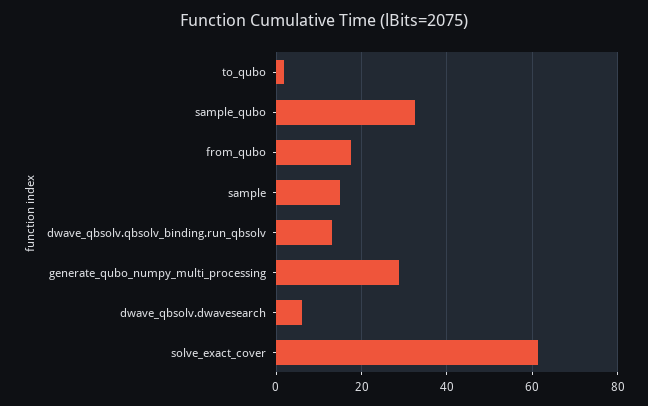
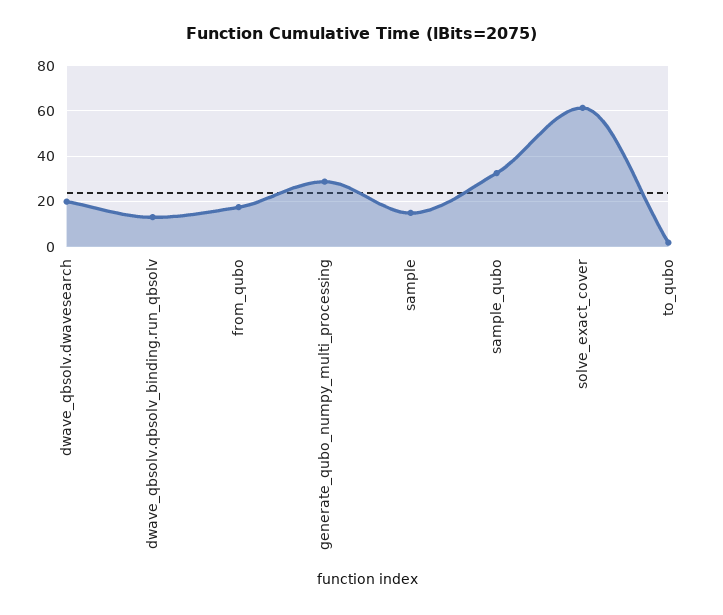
dwave_qbsolv.dwavesearch: 6 -> 20

